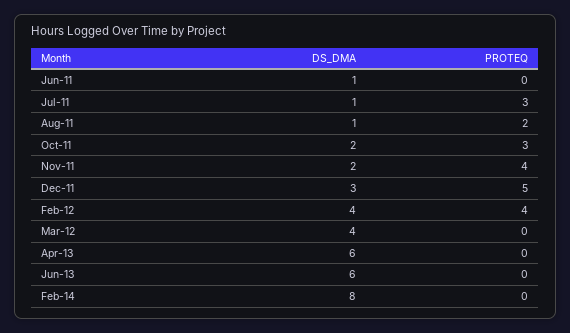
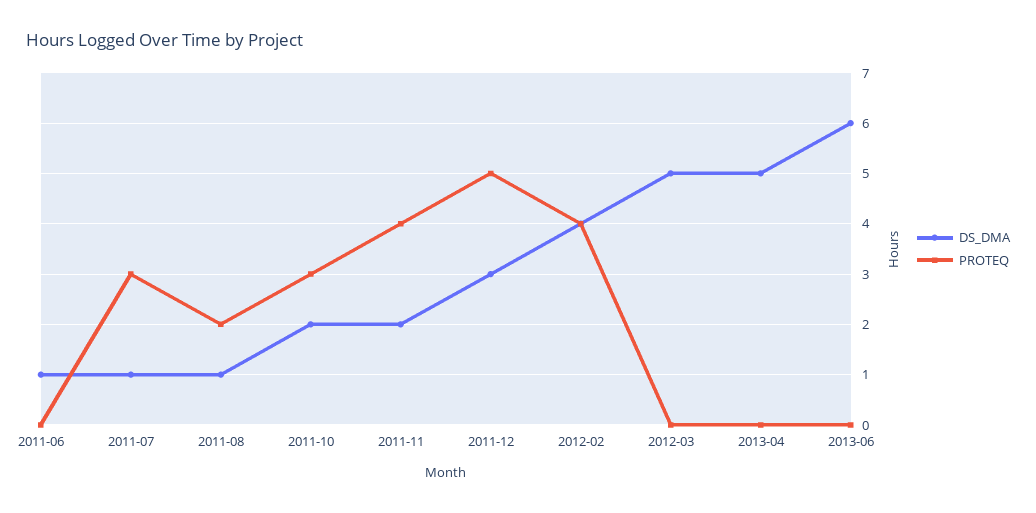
DS_DMA, Mar-12: 4 -> 5
DS_DMA, Apr-13: 6 -> 5
DS_DMA, Feb-14: 8 -> none
PROTEQ, Feb-14: 0 -> none

